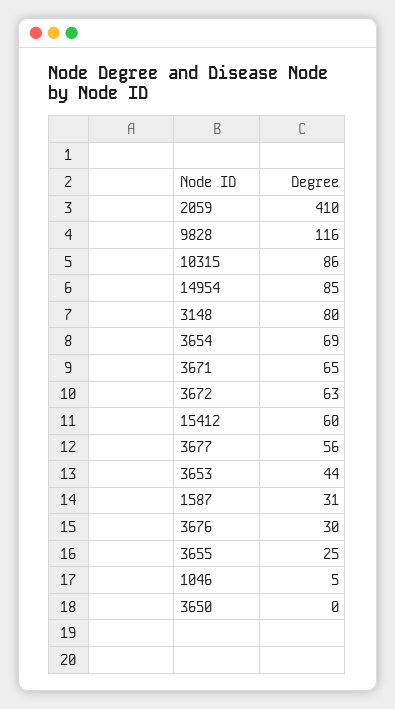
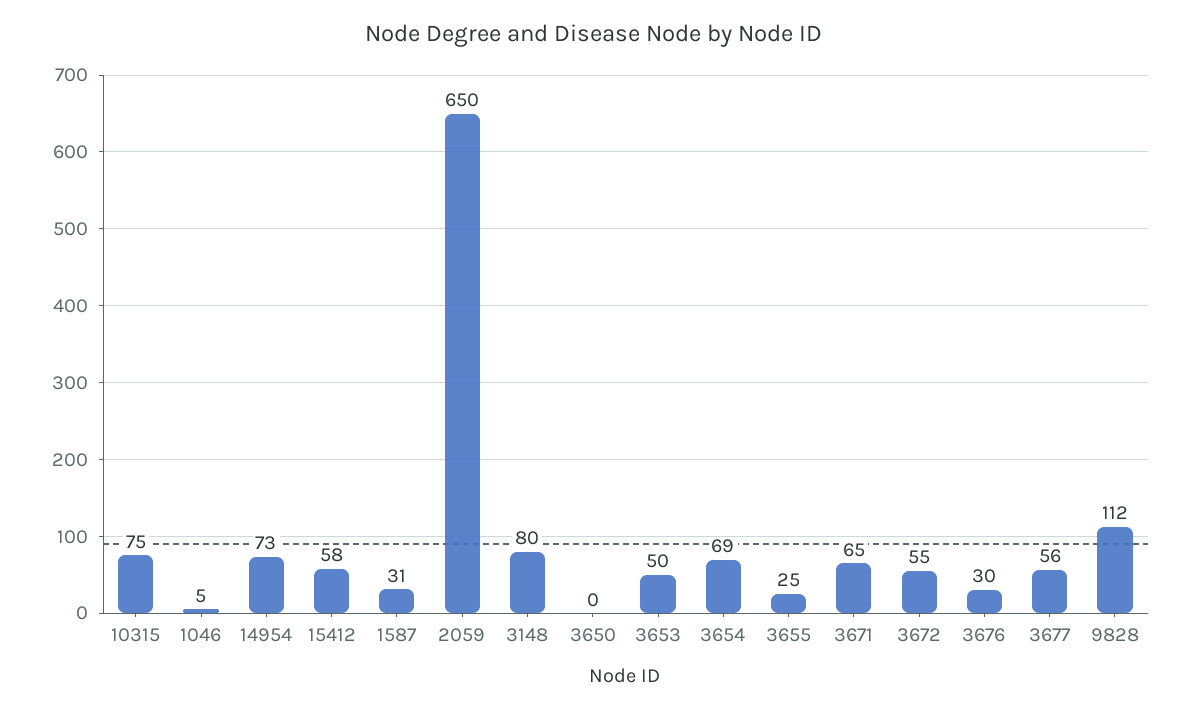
2059: 410 -> 650
9828: 116 -> 112
10315: 86 -> 75
14954: 85 -> 73
3672: 63 -> 55
15412: 60 -> 58
3653: 44 -> 50

